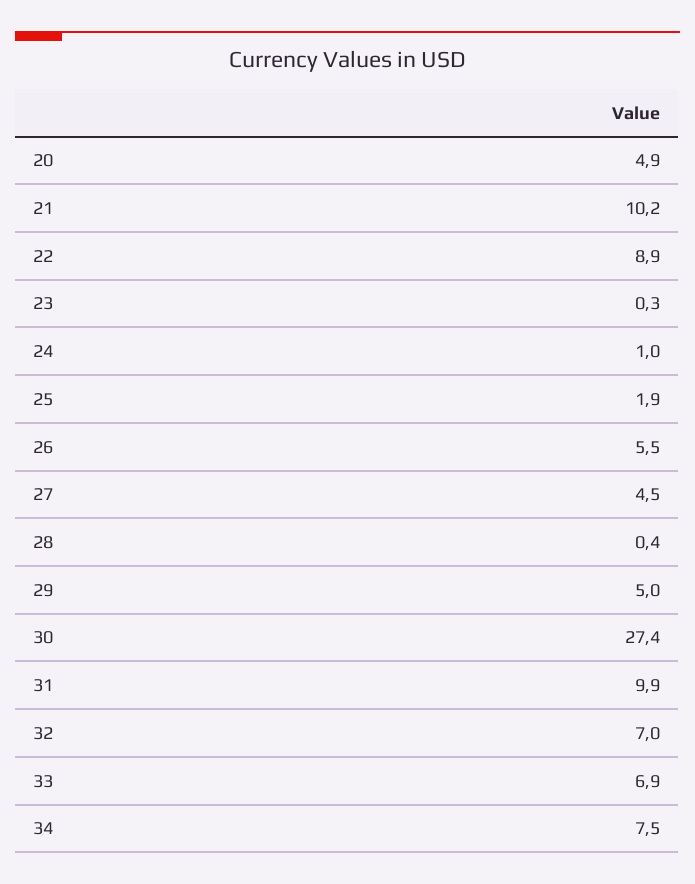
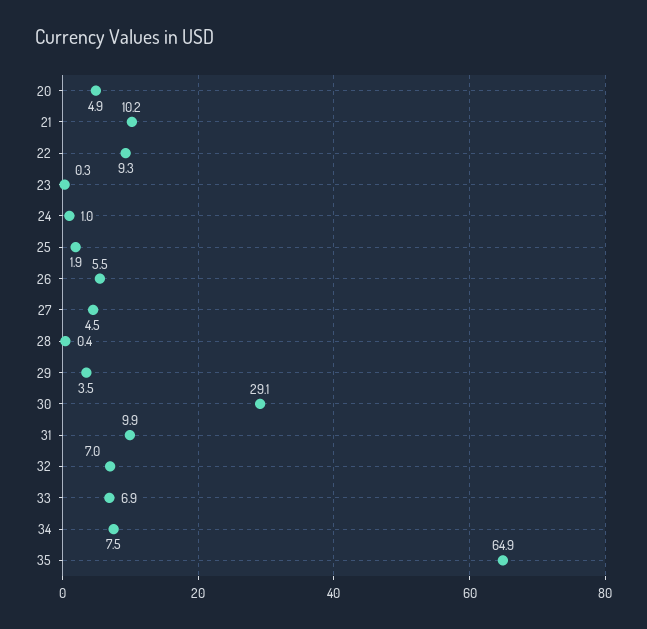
22: 8.9 -> 9.3
29: 5 -> 3.5
30: 27.4 -> 29.1
35: none -> 64.9

